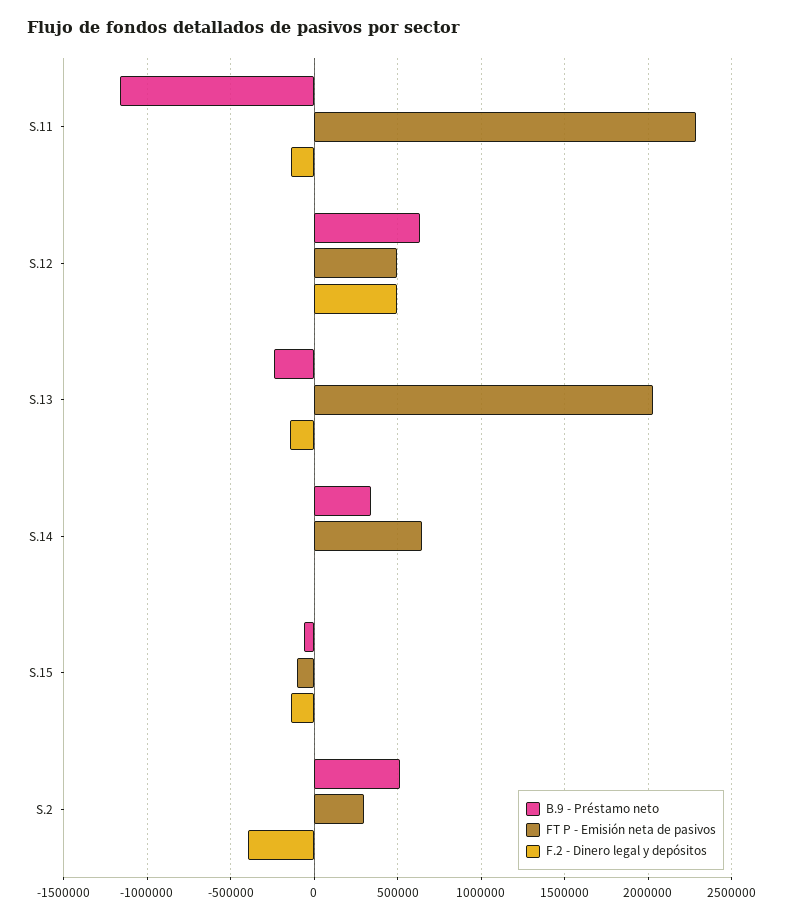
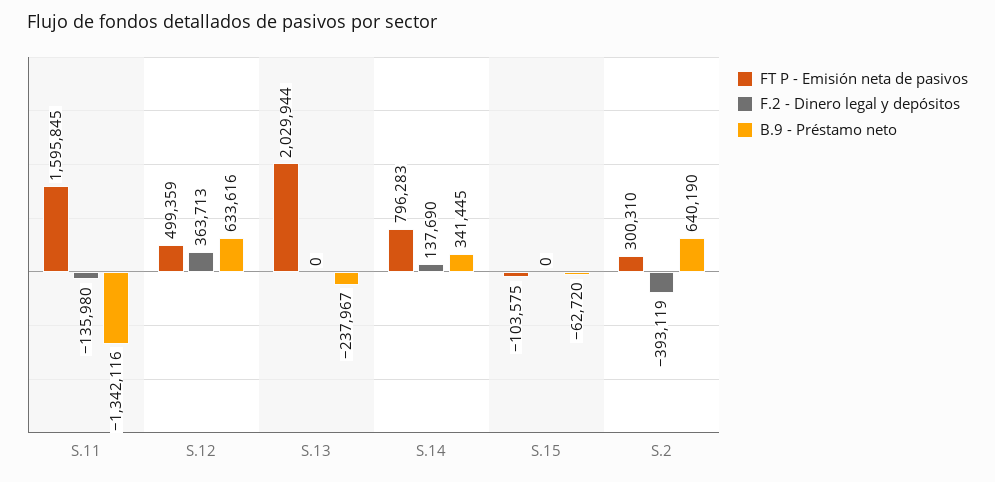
B.9 - Préstamo neto, S.11: -1150000 -> -1342116
FT P - Emisión neta de pasivos, S.11: 2300000 -> 1595845
F.2 - Dinero legal y depósitos, S.12: 500000 -> 363713
F.2 - Dinero legal y depósitos, S.13: -150000 -> 0
FT P - Emisión neta de pasivos, S.14: 650000 -> 796283
F.2 - Dinero legal y depósitos, S.14: 0 -> 137690
F.2 - Dinero legal y depósitos, S.15: -150000 -> 0
B.9 - Préstamo neto, S.2: 500000 -> 640190

